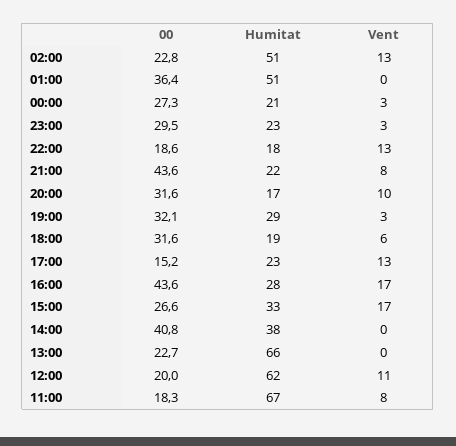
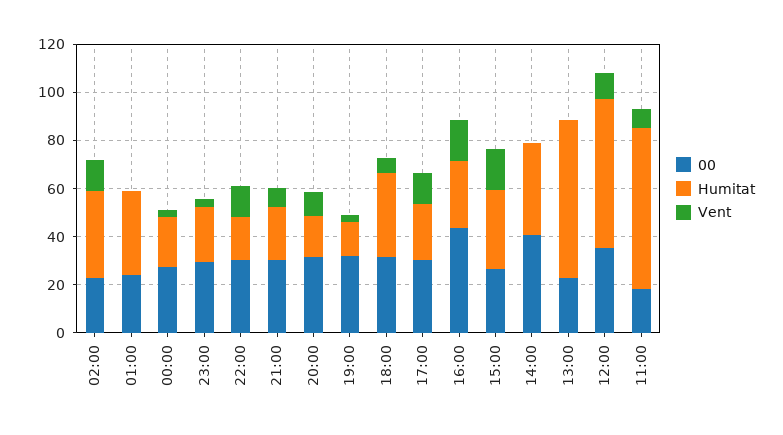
Humitat, 02:00: 51 -> 35
00, 01:00: 36.4 -> 25
Humitat, 01:00: 51 -> 35
00, 22:00: 18.6 -> 30
00, 21:00: 43.6 -> 30
Humitat, 19:00: 29 -> 15
Humitat, 18:00: 19 -> 35
00, 17:00: 15.2 -> 30
00, 12:00: 20 -> 35

